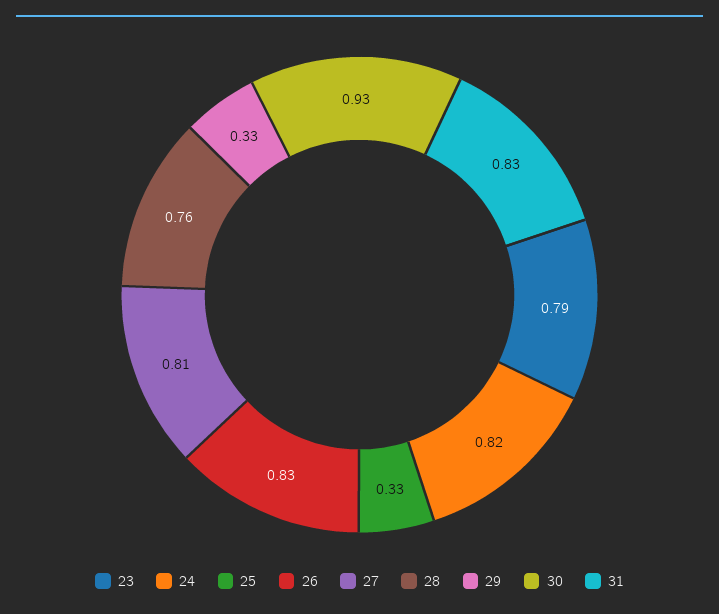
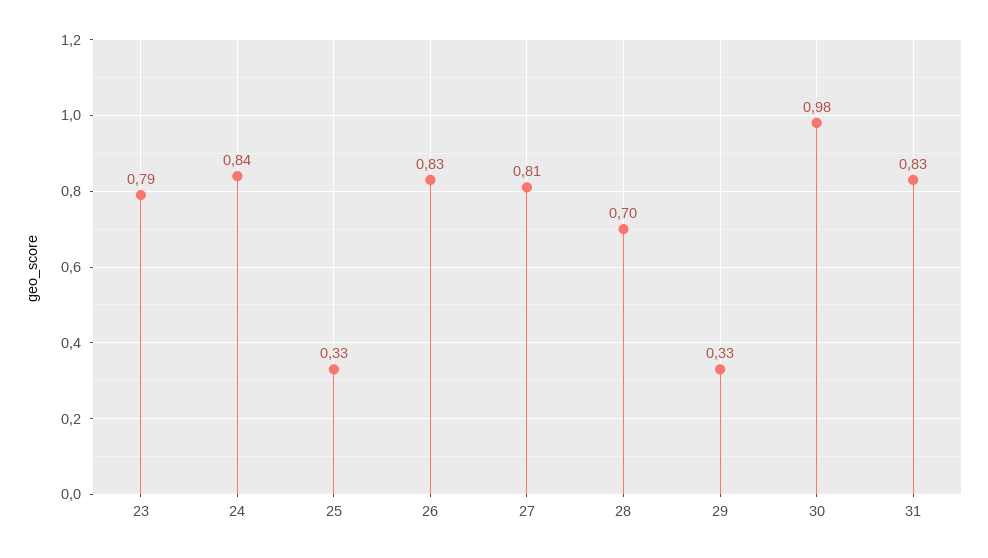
24: 0.82 -> 0.84
28: 0.76 -> 0.7
30: 0.93 -> 0.98

